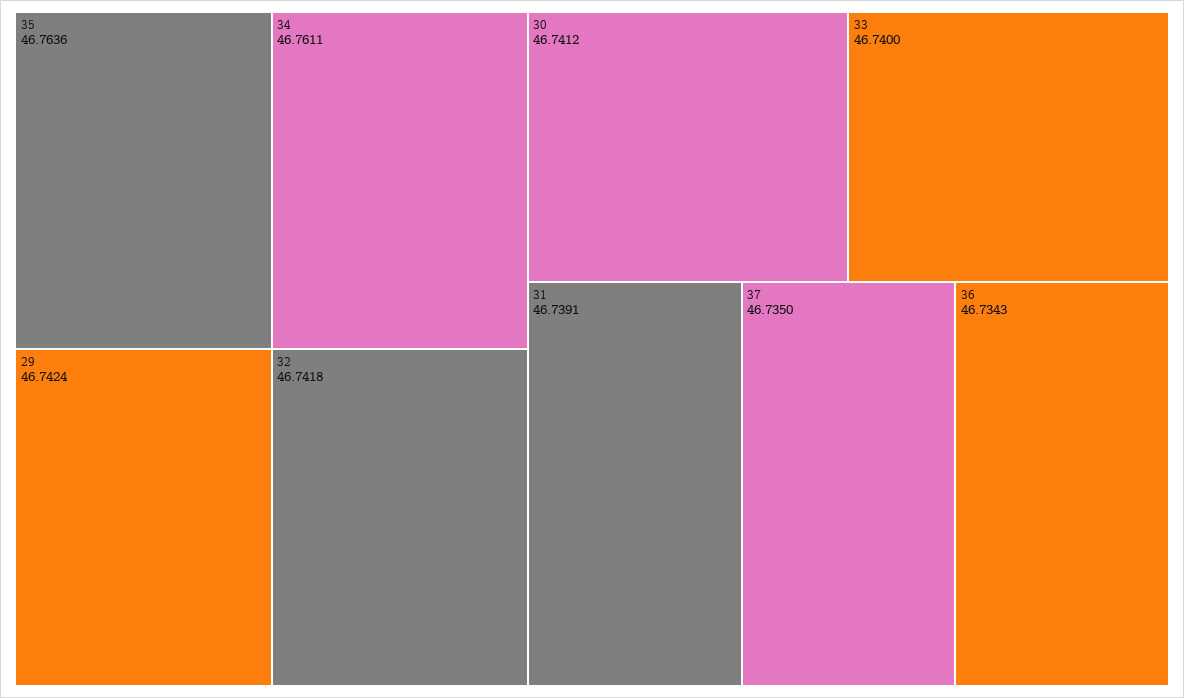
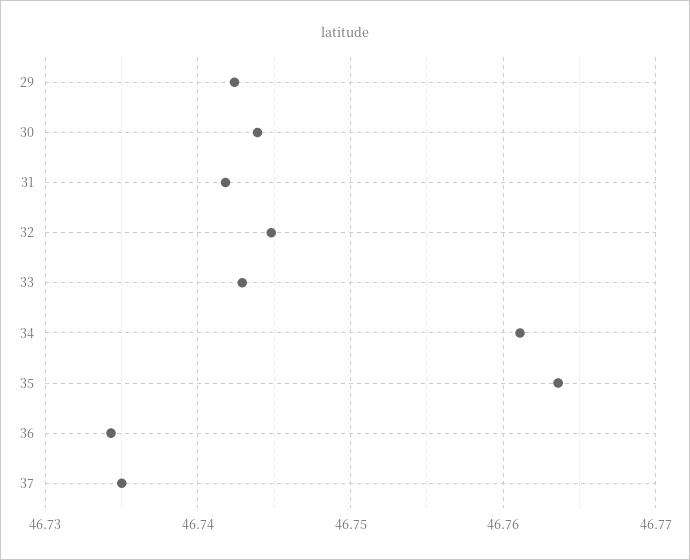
32: 46.7418 -> 46.745
30: 46.7412 -> 46.744
33: 46.74 -> 46.743
31: 46.7391 -> 46.742

